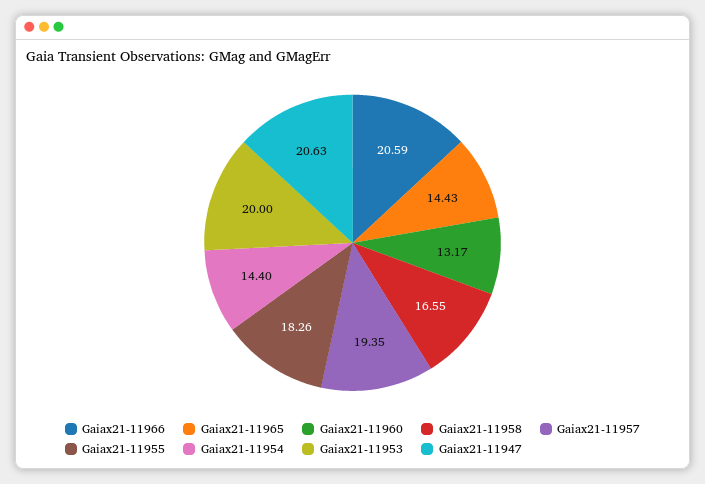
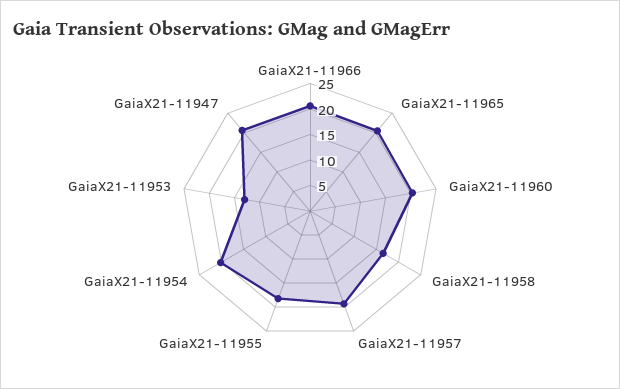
Gaiax21-11965: 14.43 -> 20
Gaiax21-11960: 13.17 -> 20
Gaiax21-11954: 14.4 -> 20
Gaiax21-11953: 20 -> 12.5

